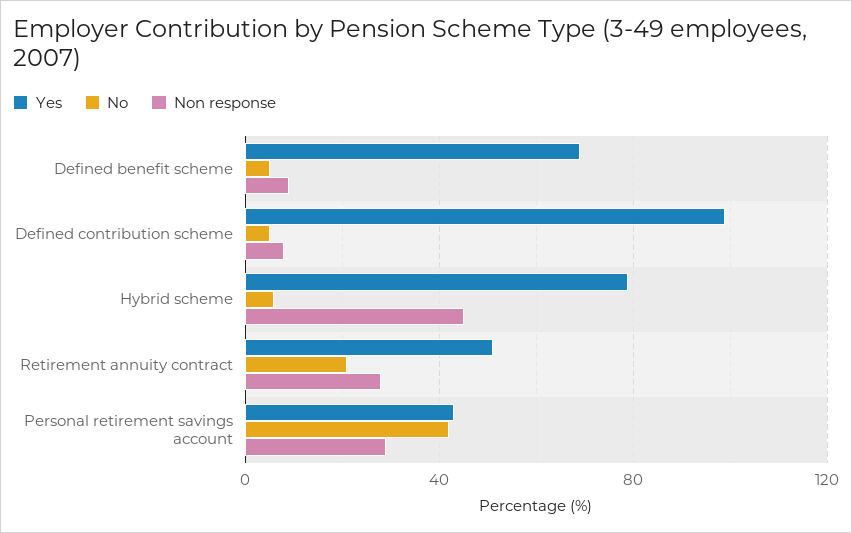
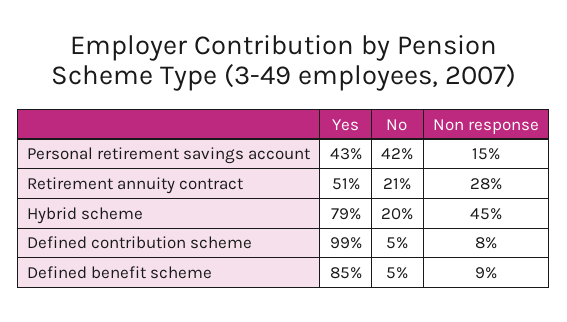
Yes, Defined benefit scheme: 70 -> 85
No, Hybrid scheme: 5 -> 20
Non response, Personal retirement savings account: 30 -> 15

